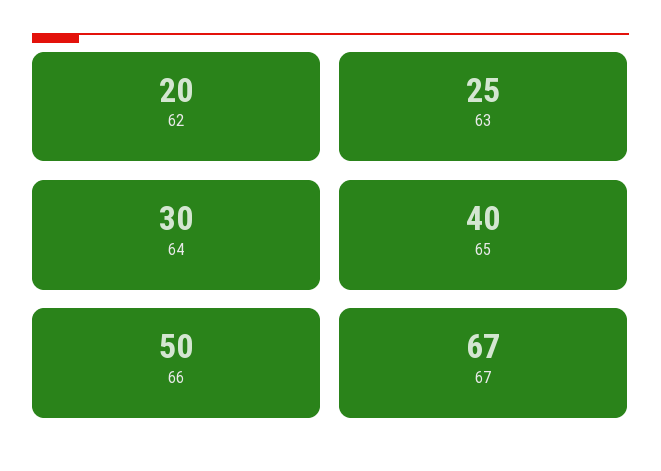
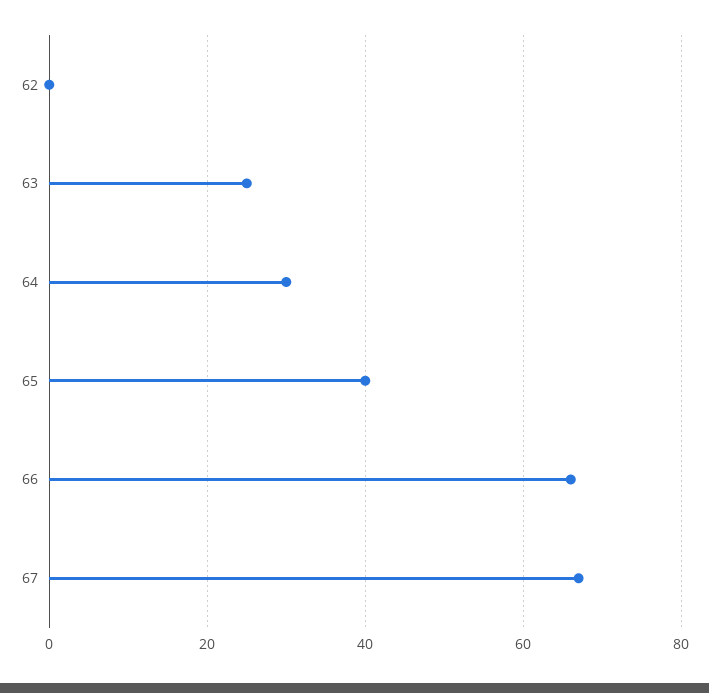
62: 20 -> 0
66: 50 -> 65

